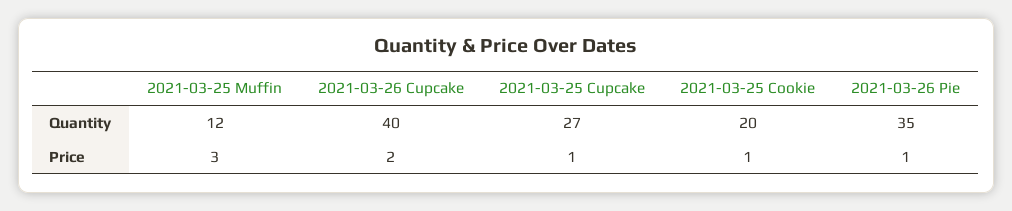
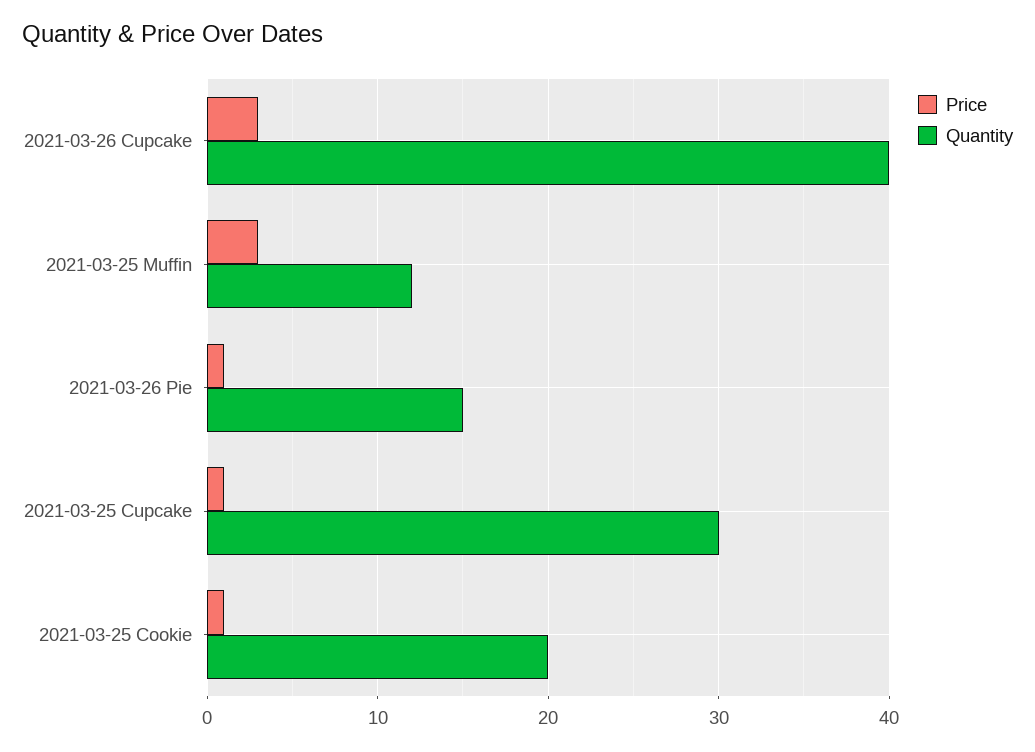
Quantity, 2021-03-25 Cupcake: 27 -> 30
Quantity, 2021-03-26 Pie: 35 -> 15
Price, 2021-03-26 Cupcake: 2 -> 3

